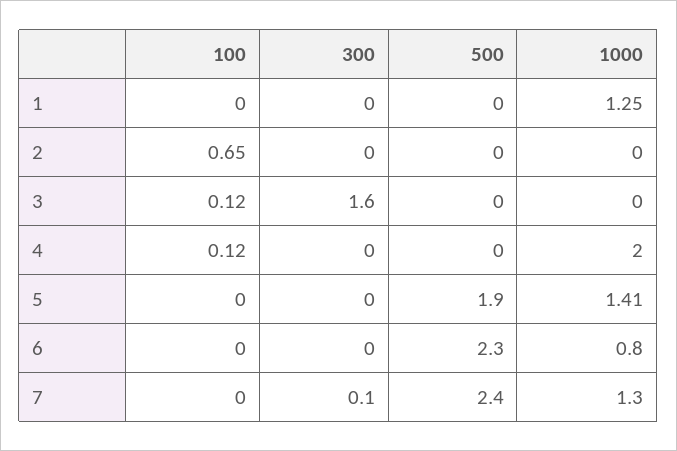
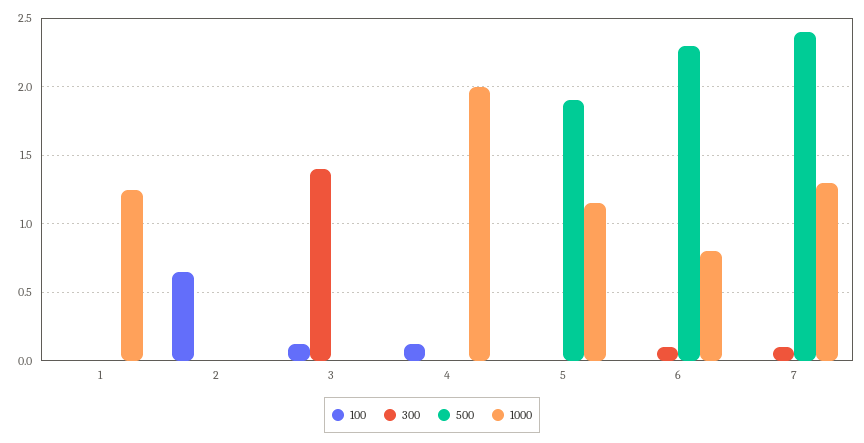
300, 3: 1.6 -> 1.4
1000, 5: 1.41 -> 1.15
300, 6: 0 -> 0.1

